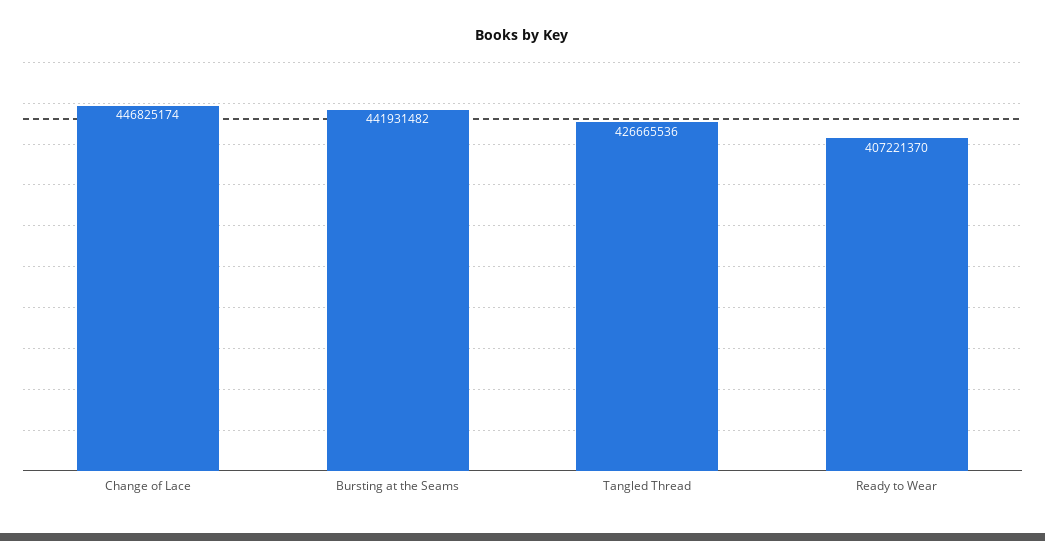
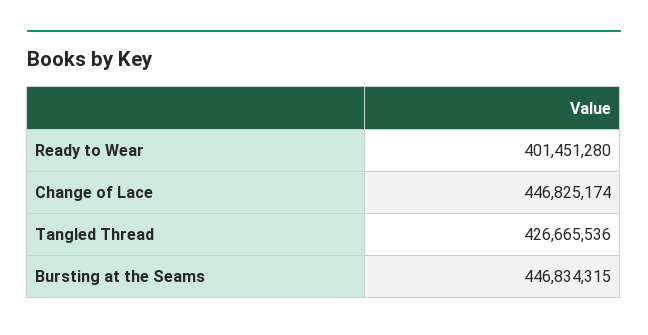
Bursting at the Seams: 441931482 -> 446834315
Ready to Wear: 407221370 -> 401451280

